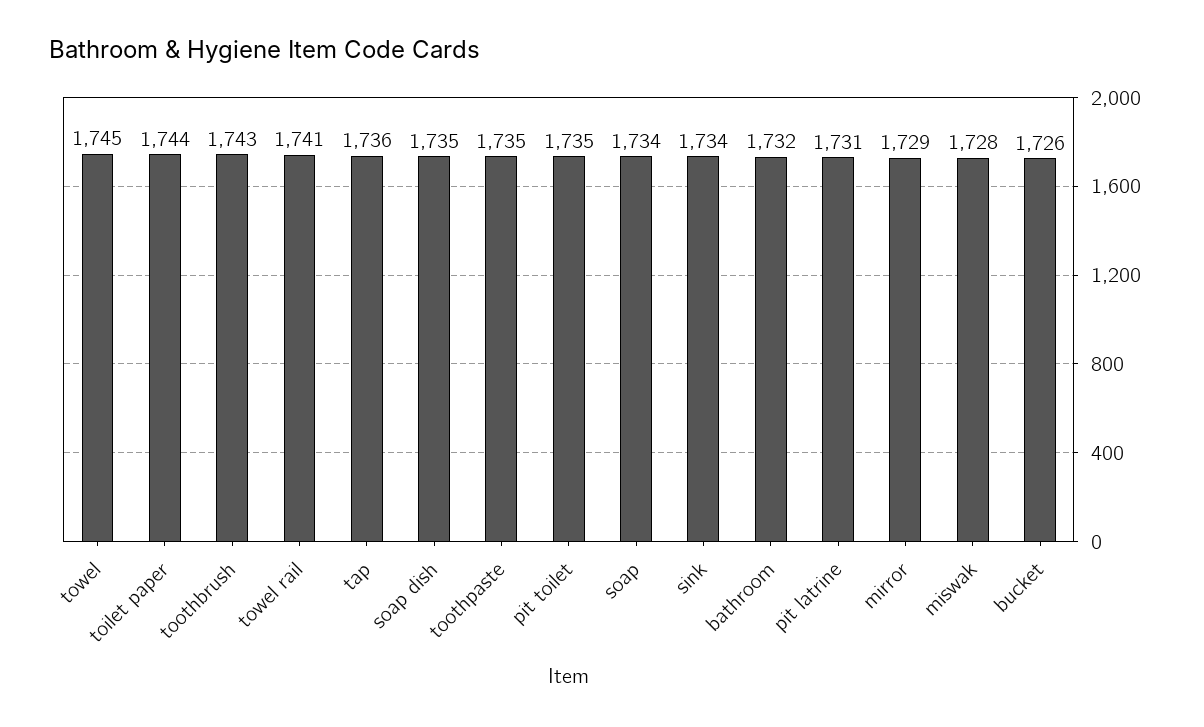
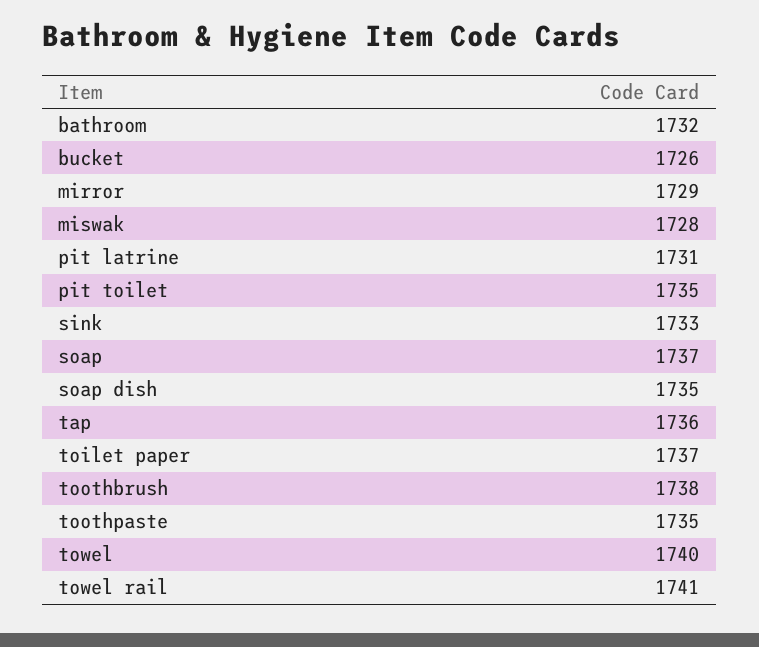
towel: 1745 -> 1740
toilet paper: 1744 -> 1737
toothbrush: 1743 -> 1738
soap: 1734 -> 1737
sink: 1734 -> 1733

